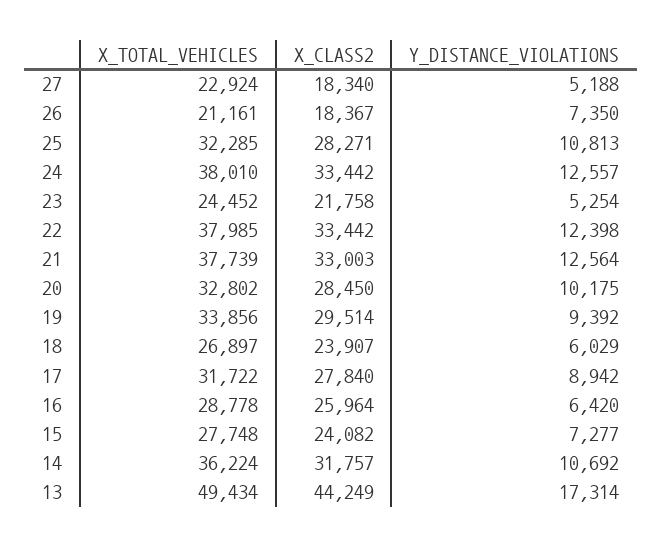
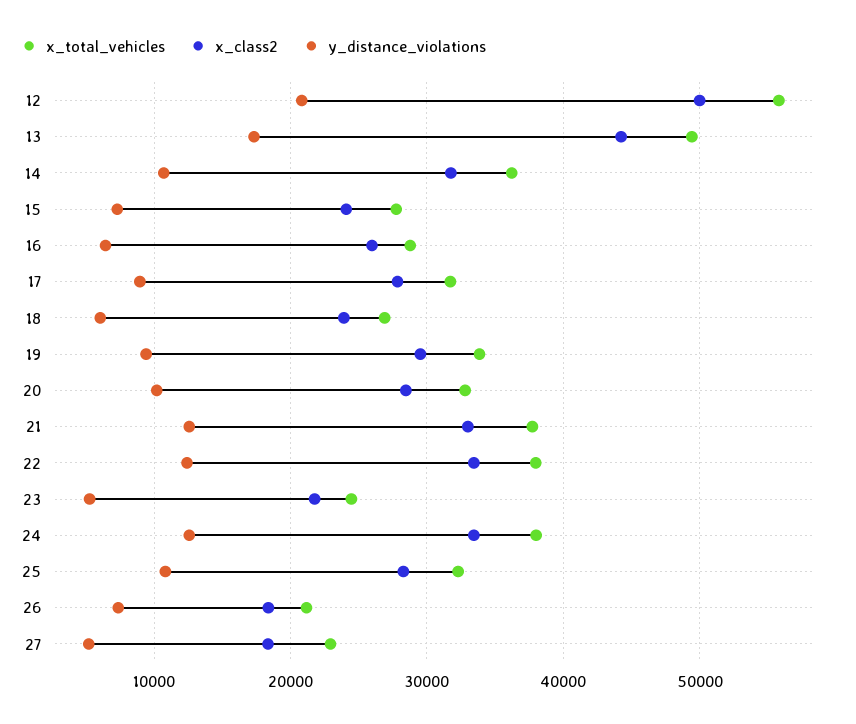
X_TOTAL_VEHICLES, 12: none -> 56000
X_CLASS2, 12: none -> 50000
Y_DISTANCE_VIOLATIONS, 12: none -> 21000

